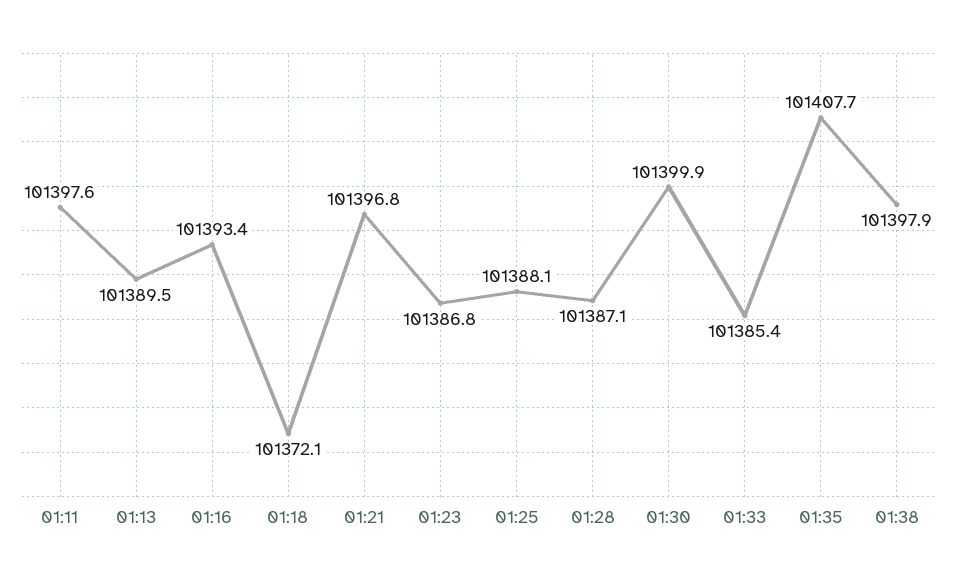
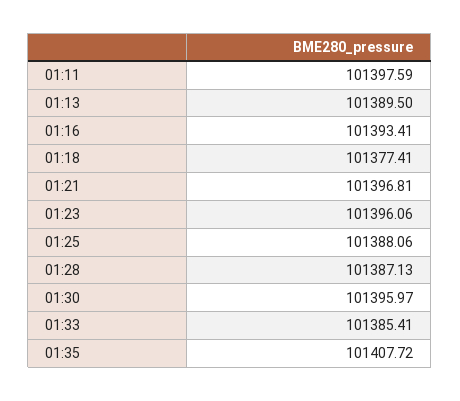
01:18: 101372.1 -> 101377.41
01:23: 101386.8 -> 101396.06
01:30: 101399.9 -> 101395.97
01:38: 101397.9 -> none

